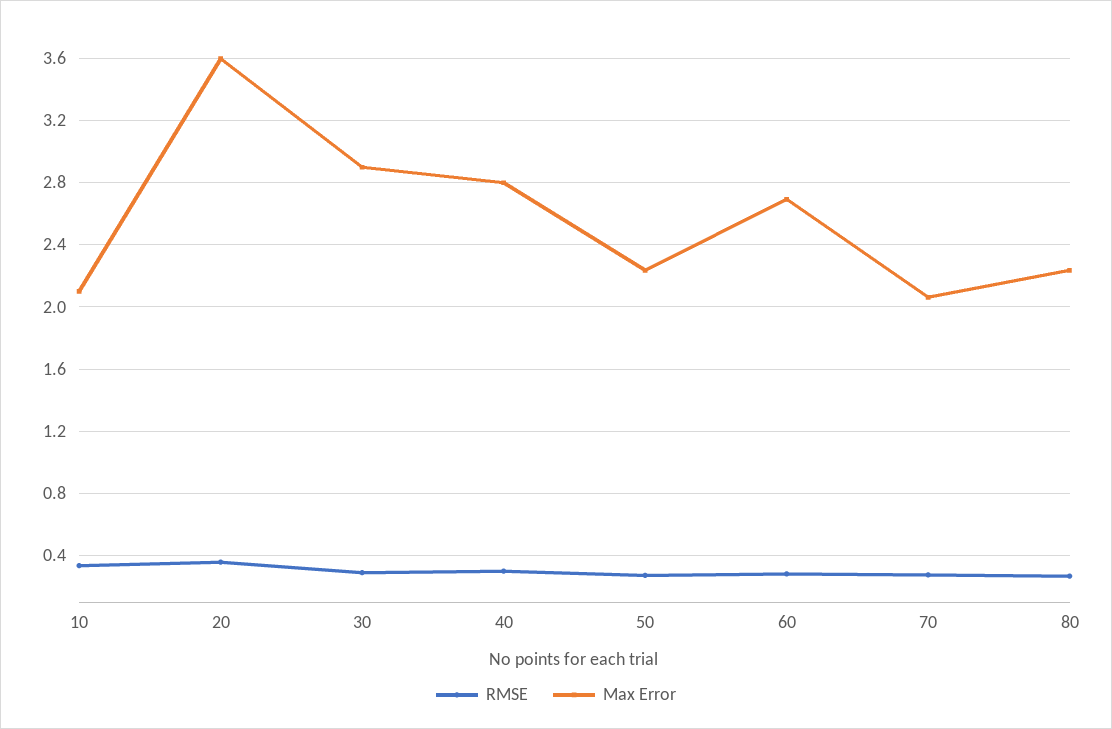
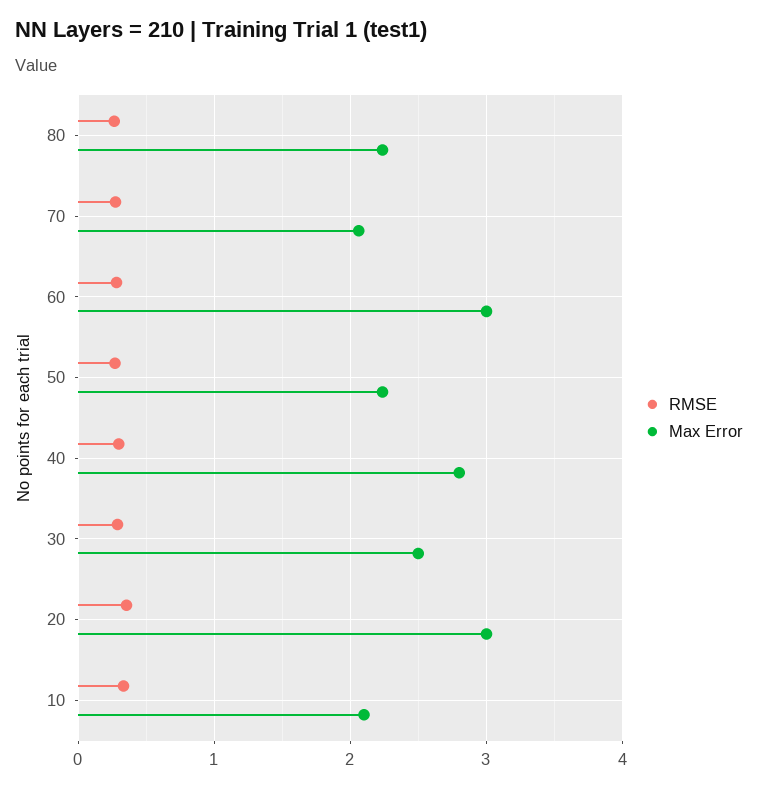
Max Error, 20: 3.6 -> 3
Max Error, 30: 2.9 -> 2.5
Max Error, 60: 2.7 -> 3

